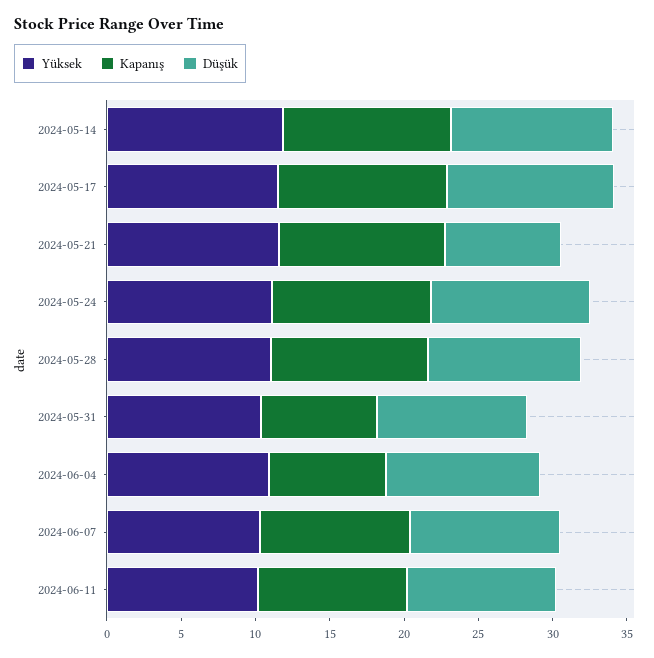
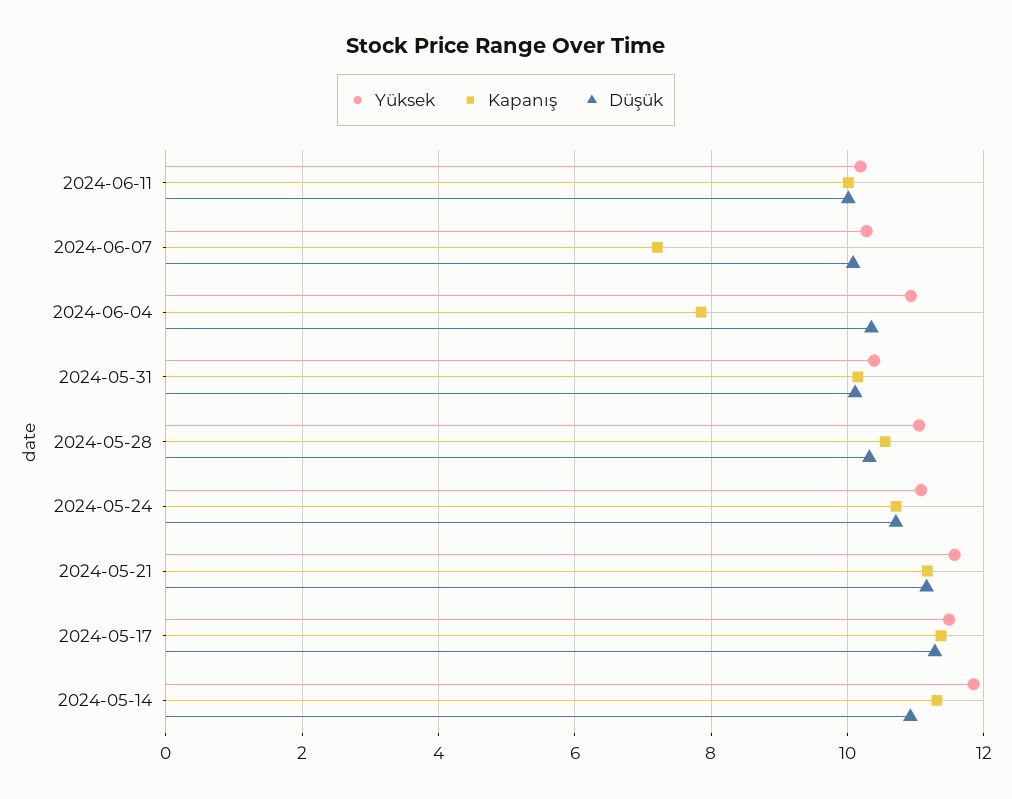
Düşük, 2024-05-21: 8 -> 11.2
Kapanış, 2024-05-31: 8 -> 10.2
Kapanış, 2024-06-07: 10 -> 7.2

